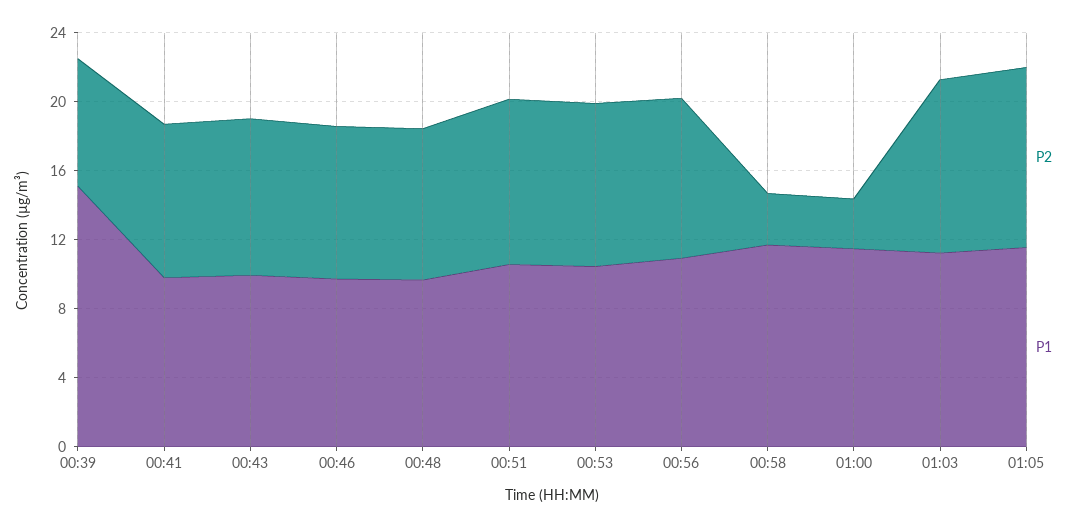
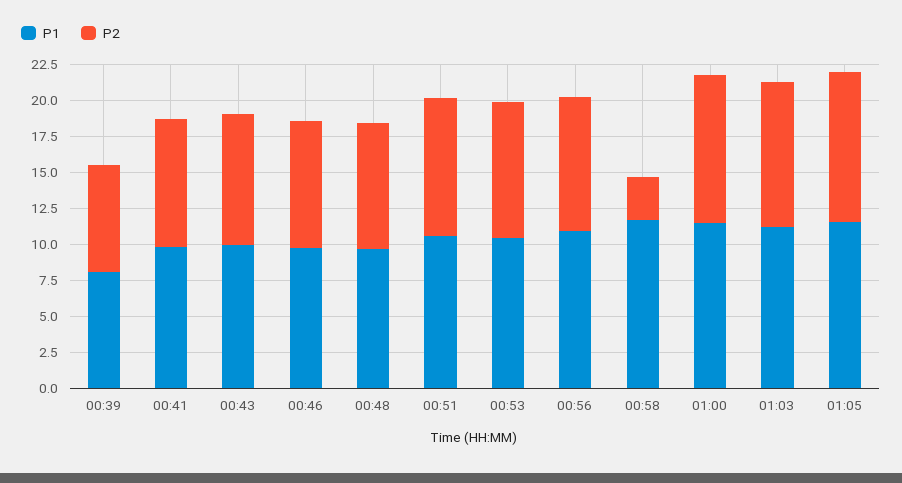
P1, 00:39: 15 -> 7.5
P2, 01:00: 3 -> 10

